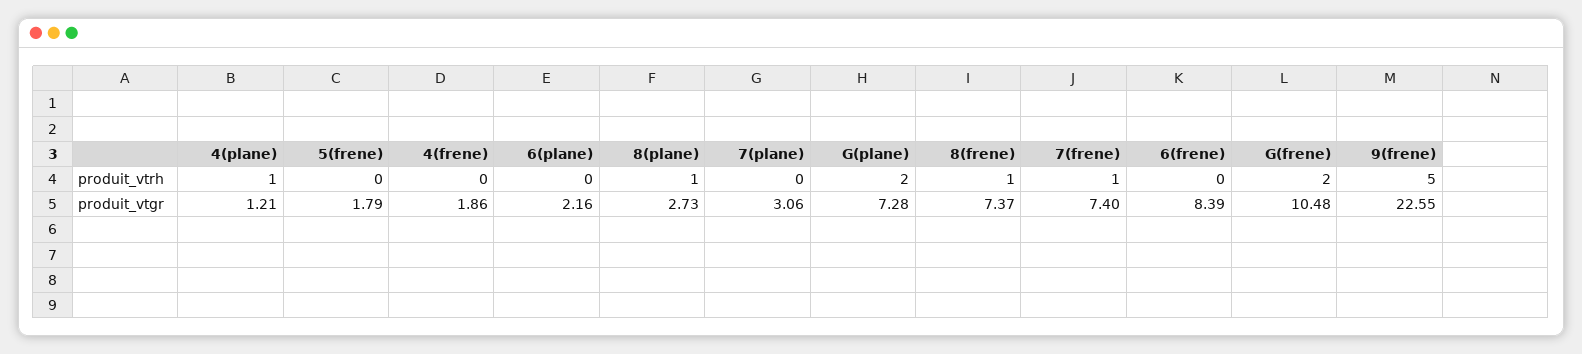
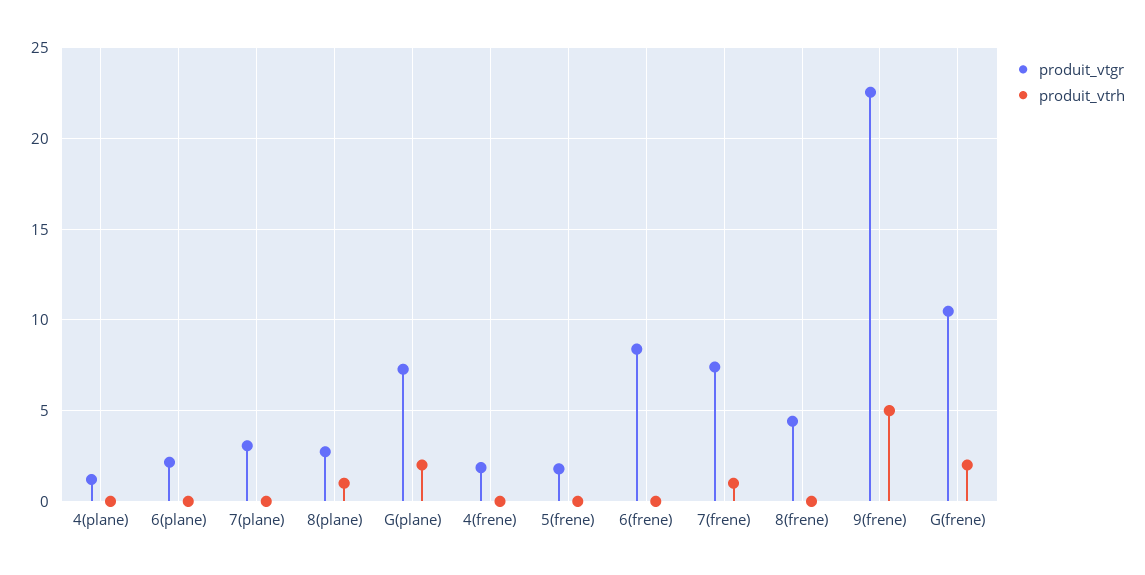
produit_vtrh, 4(plane): 1 -> 0
produit_vtrh, 8(frene): 1 -> 0
produit_vtgr, 8(frene): 7.37 -> 4.5

